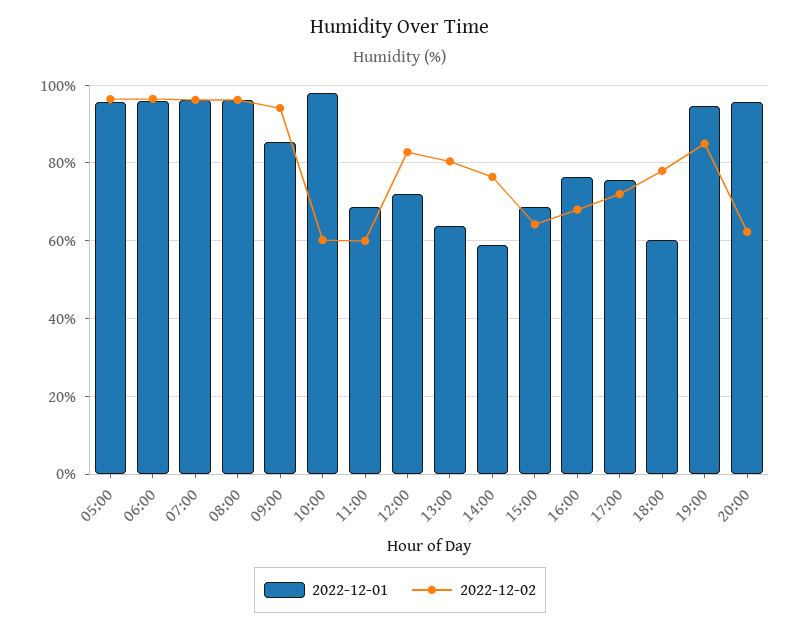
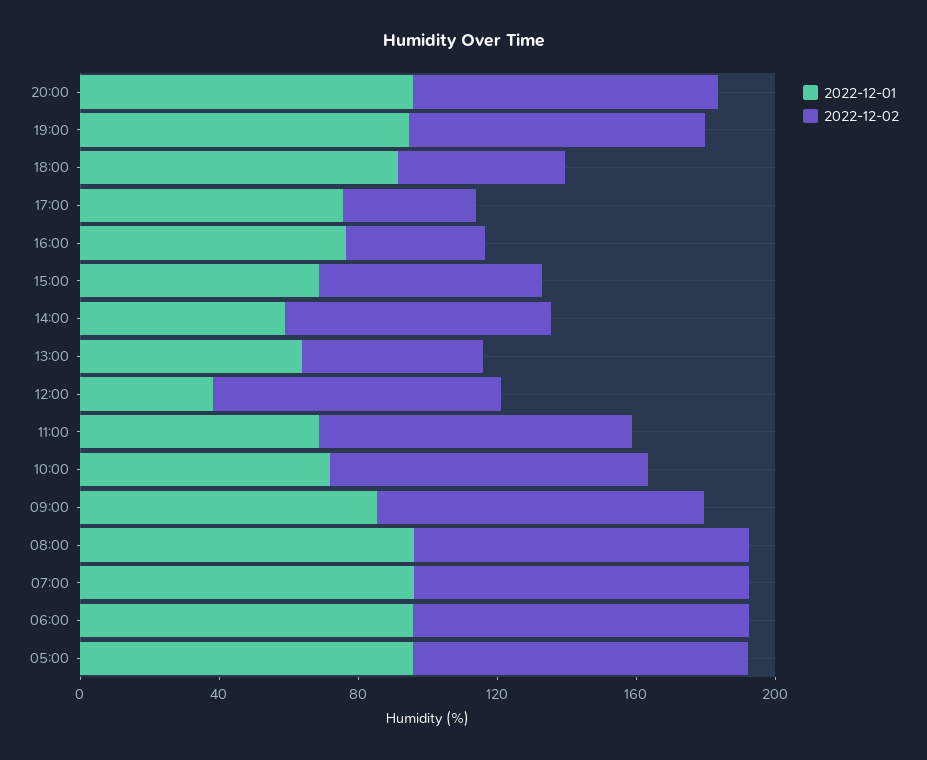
2022-12-01, 10:00: 98 -> 70
2022-12-02, 10:00: 60 -> 90
2022-12-02, 11:00: 60 -> 90
2022-12-01, 12:00: 72 -> 40
2022-12-02, 13:00: 80 -> 50
2022-12-02, 16:00: 68 -> 40
2022-12-02, 17:00: 72 -> 40
2022-12-01, 18:00: 60 -> 90
2022-12-02, 18:00: 78 -> 50
2022-12-02, 20:00: 62 -> 90

